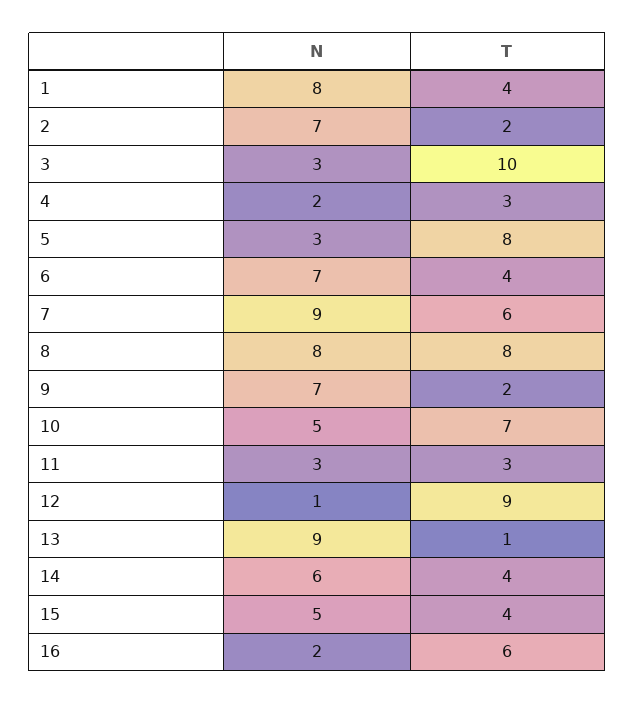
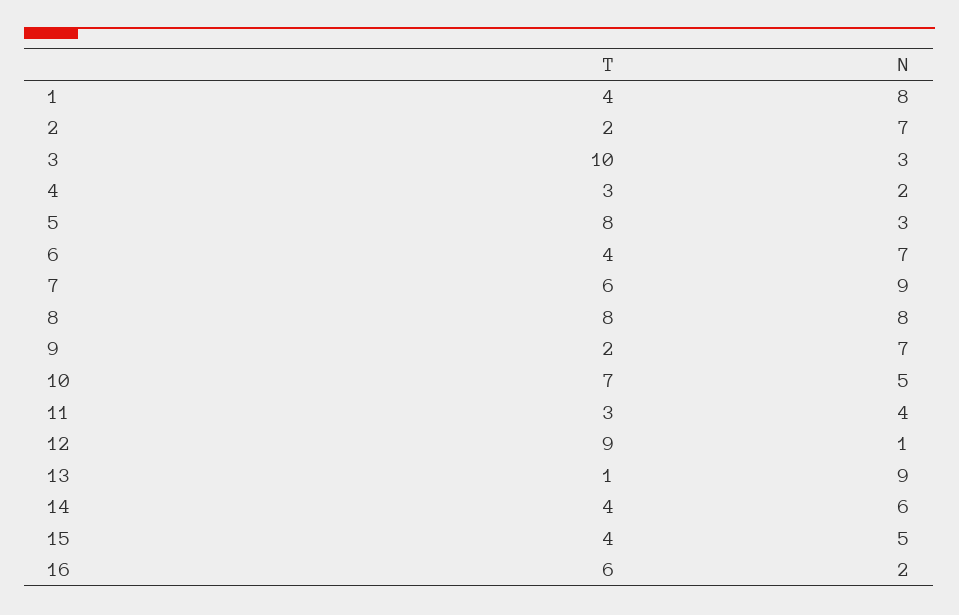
N, 11: 3 -> 4

